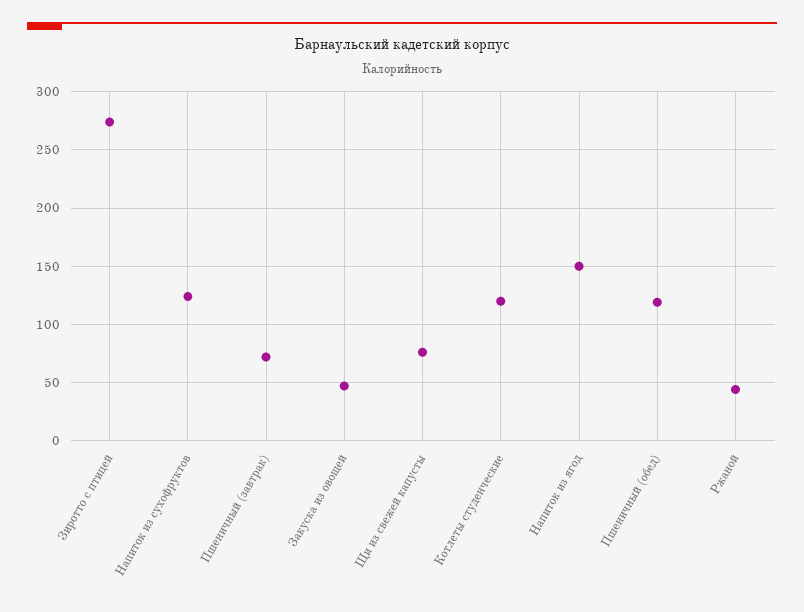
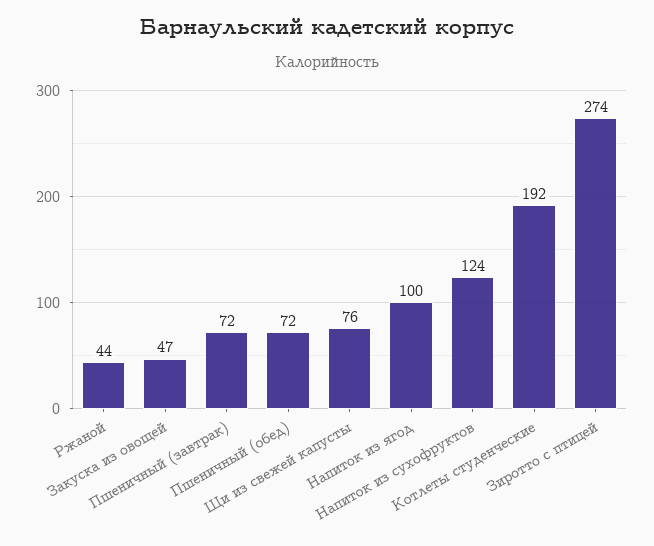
Котлеты студенческие: 120 -> 192
Напиток из ягод: 150 -> 100
Пшеничный (обед): 120 -> 72

